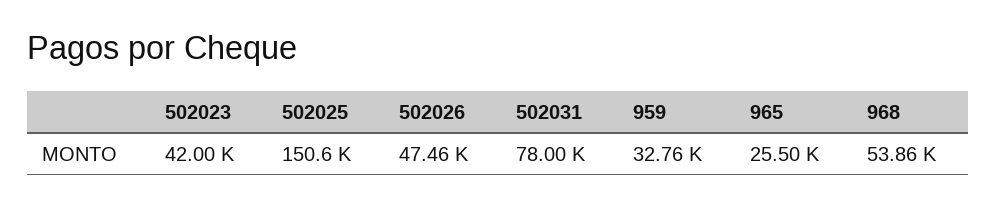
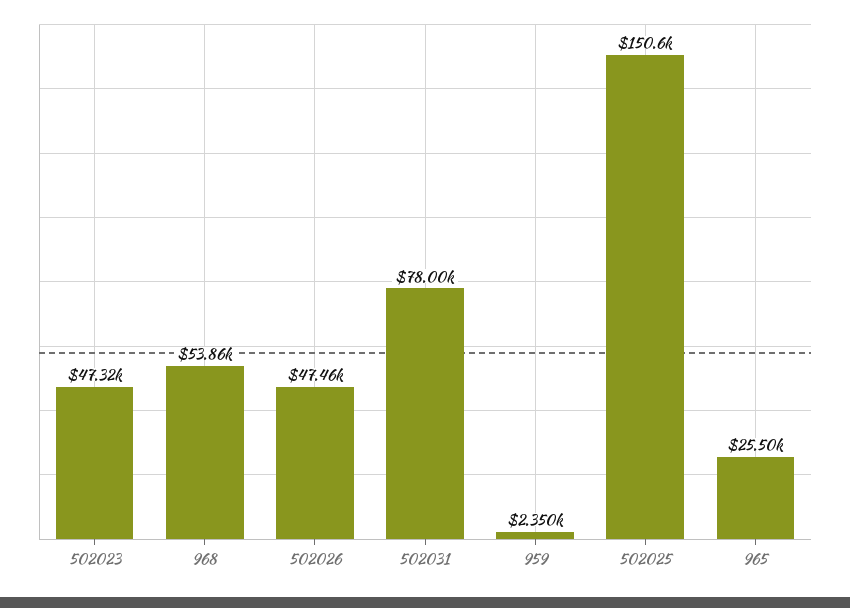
502023: 42000 -> 47320
959: 32760 -> 2350

